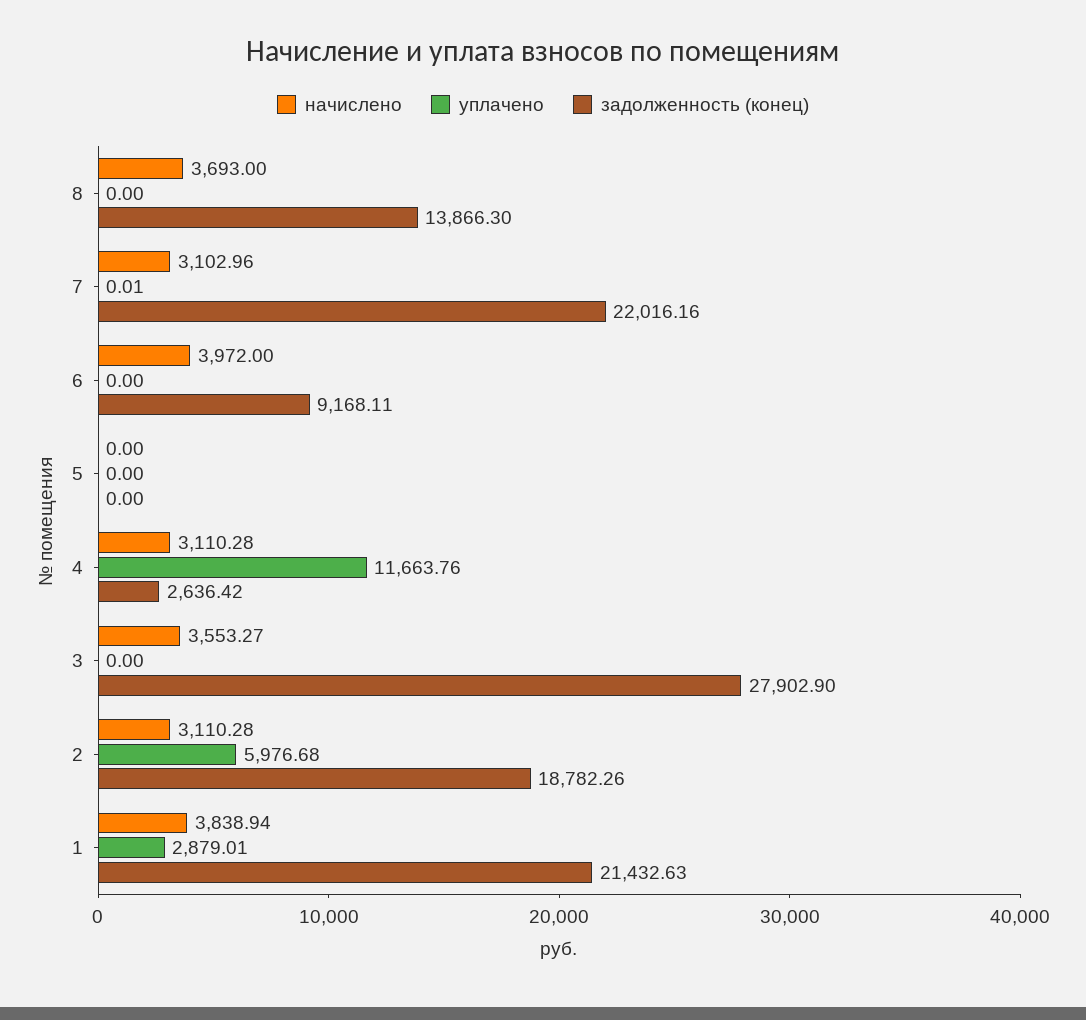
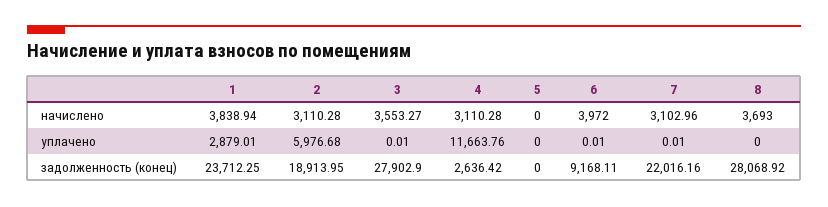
задолженность (конец), 8: 13866.3 -> 28068.92
уплачено, 6: 0 -> 0.01
уплачено, 3: 0 -> 0.01
задолженность (конец), 2: 18782.26 -> 18913.95
задолженность (конец), 1: 21432.63 -> 23712.25

